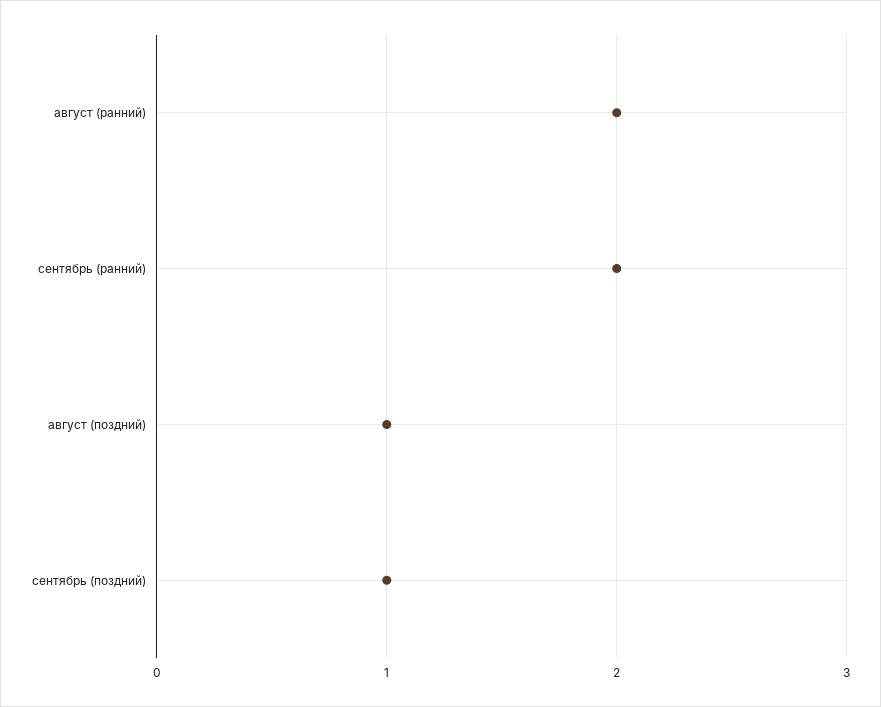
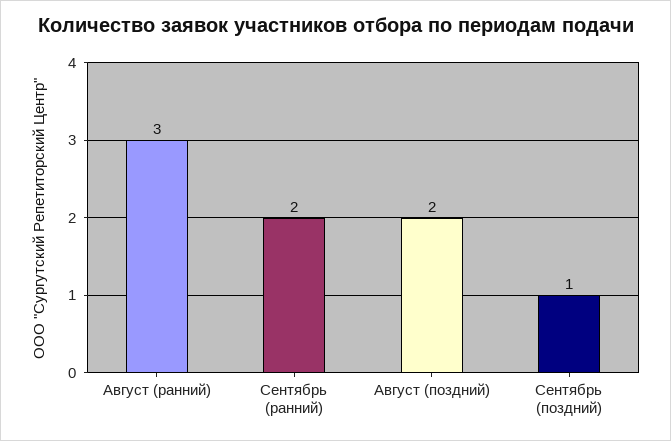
август (ранний): 2 -> 3
август (поздний): 1 -> 2

